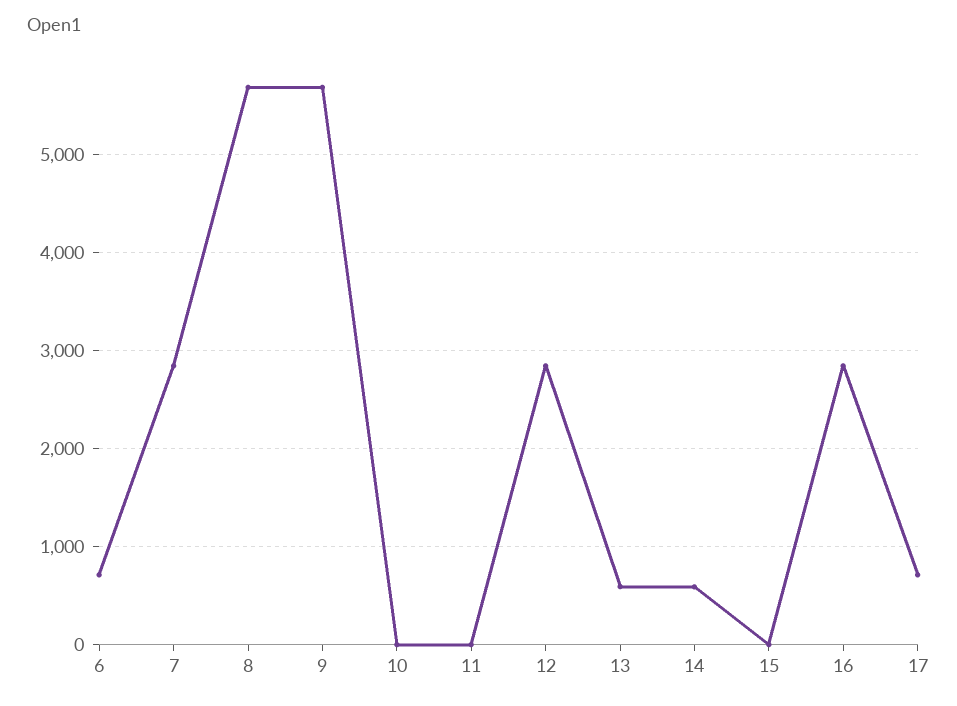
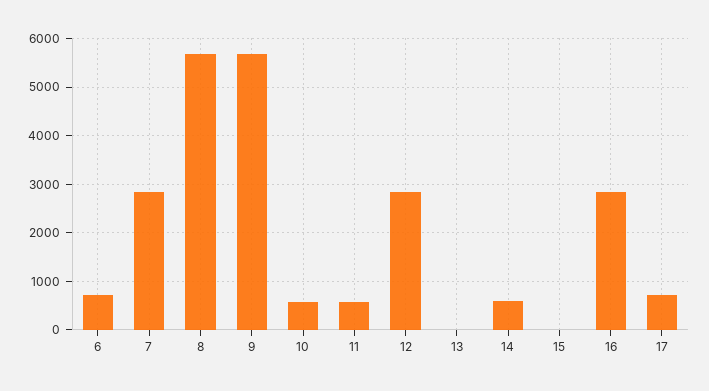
10: 0 -> 600
11: 0 -> 600
13: 600 -> 0

